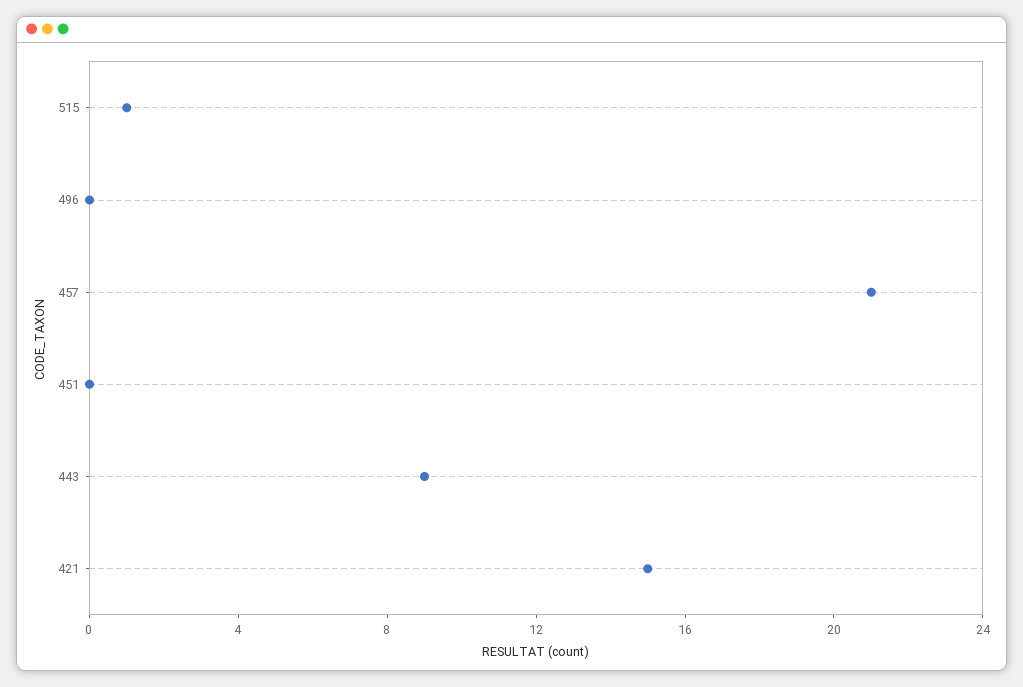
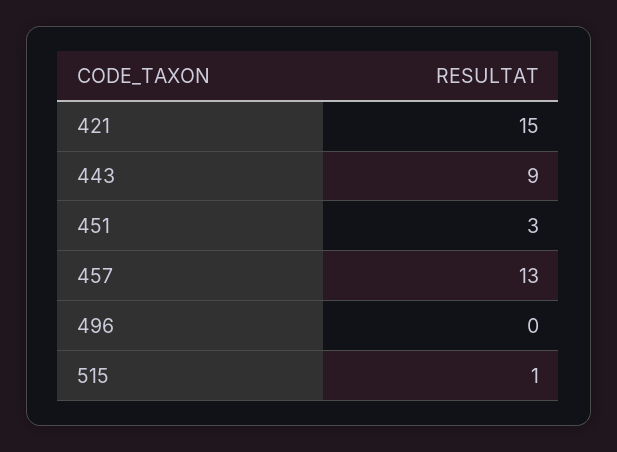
457: 21 -> 13
451: 0 -> 3

